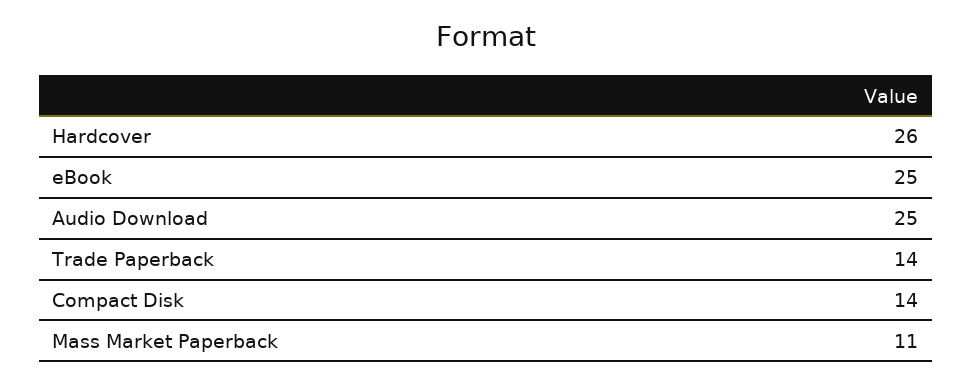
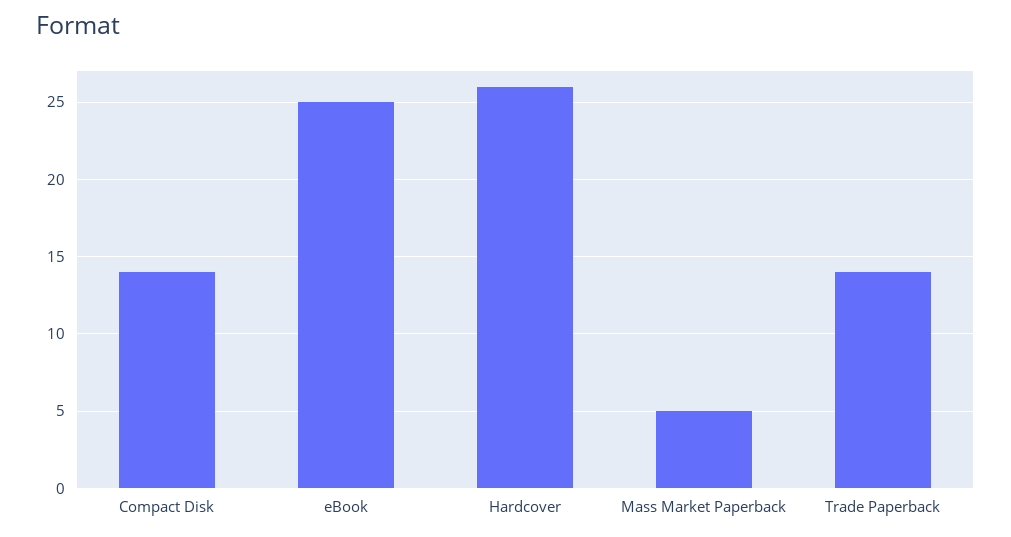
Audio Download: 25 -> none
Mass Market Paperback: 11 -> 5

